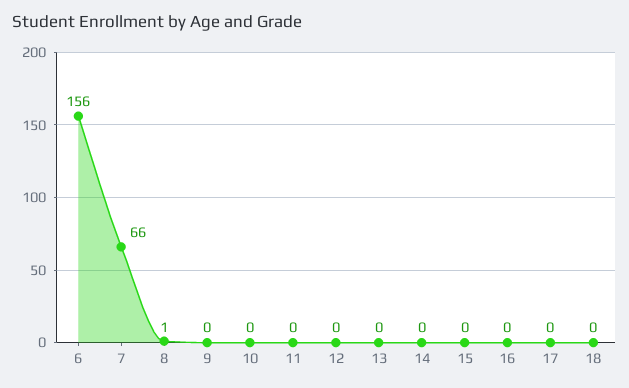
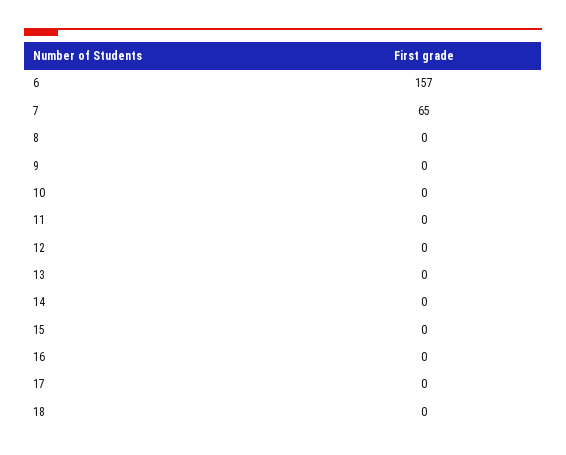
6: 156 -> 157
7: 66 -> 65
8: 1 -> 0

